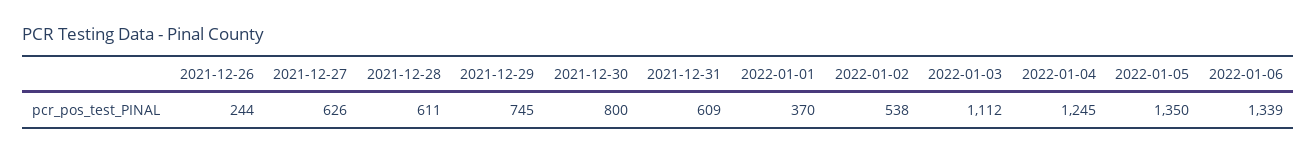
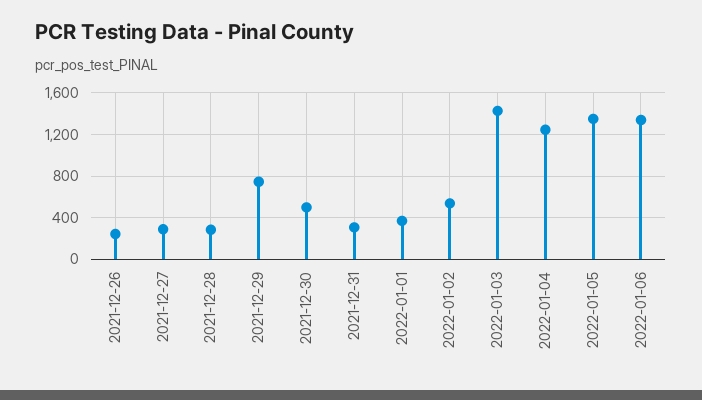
2021-12-27: 626 -> 300
2021-12-28: 611 -> 300
2021-12-30: 800 -> 500
2021-12-31: 609 -> 300
2022-01-03: 1112 -> 1400

